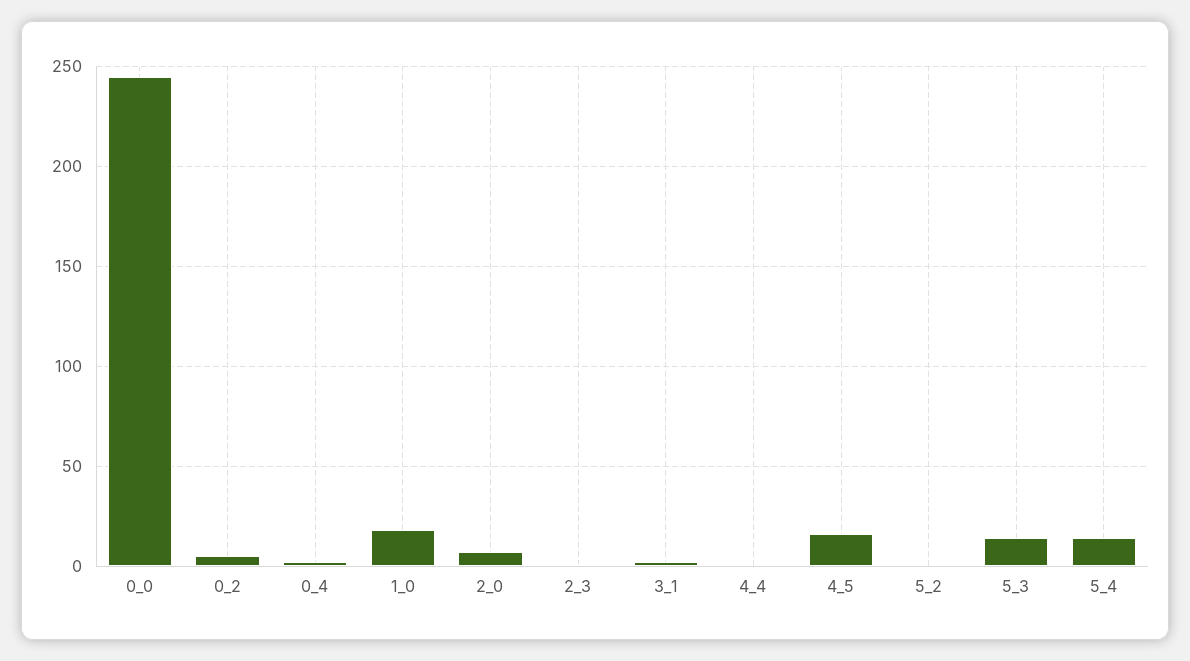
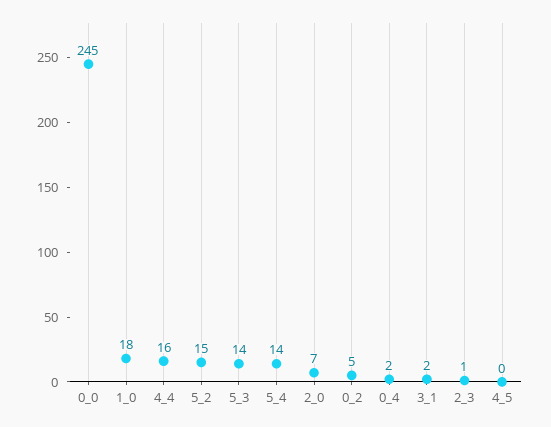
4_4: 0 -> 16
4_5: 15 -> 0
5_2: 0 -> 15

